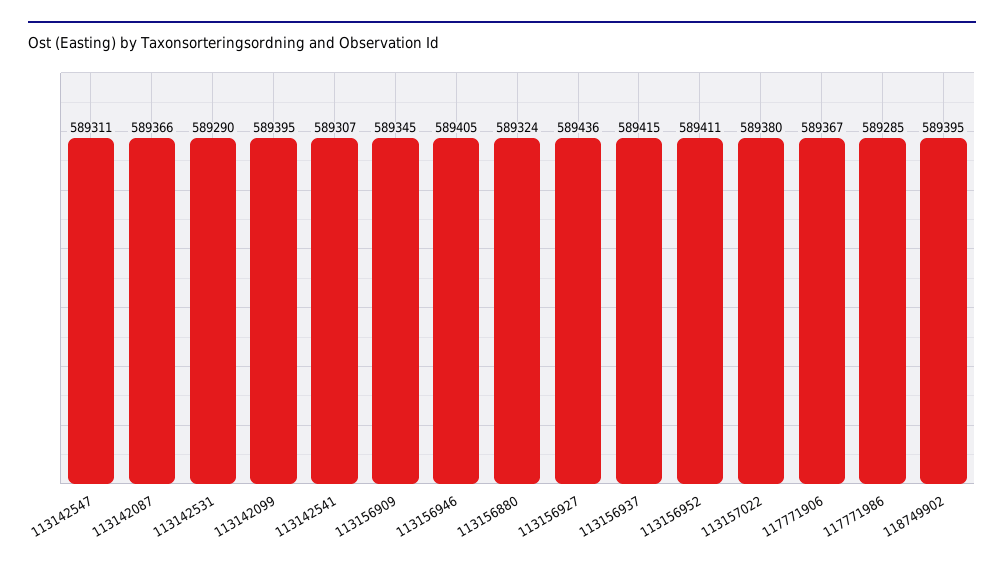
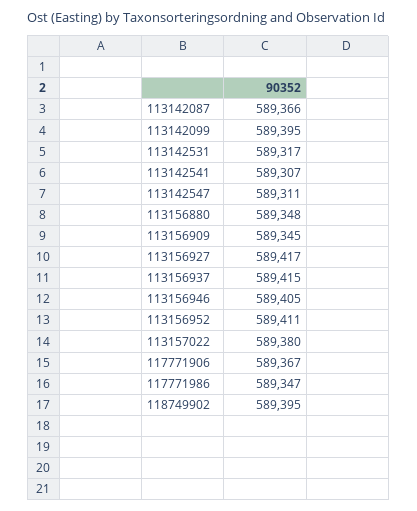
113142531: 589290 -> 589317
113156880: 589324 -> 589348
113156927: 589436 -> 589417
117771986: 589285 -> 589347

